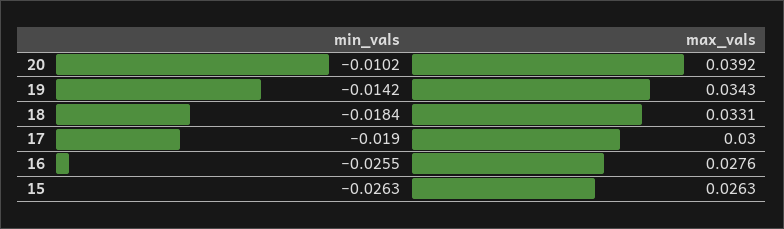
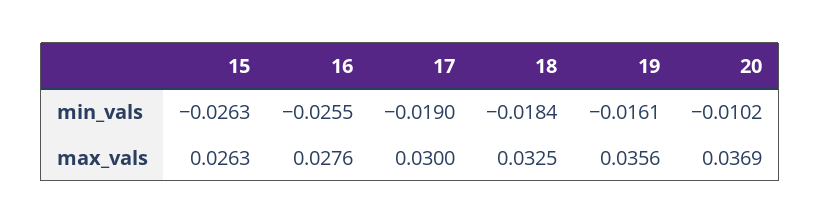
max_vals, 20: 0.0392 -> 0.0369
min_vals, 19: -0.0142 -> -0.0161
max_vals, 19: 0.0343 -> 0.0356
max_vals, 18: 0.0331 -> 0.0325

